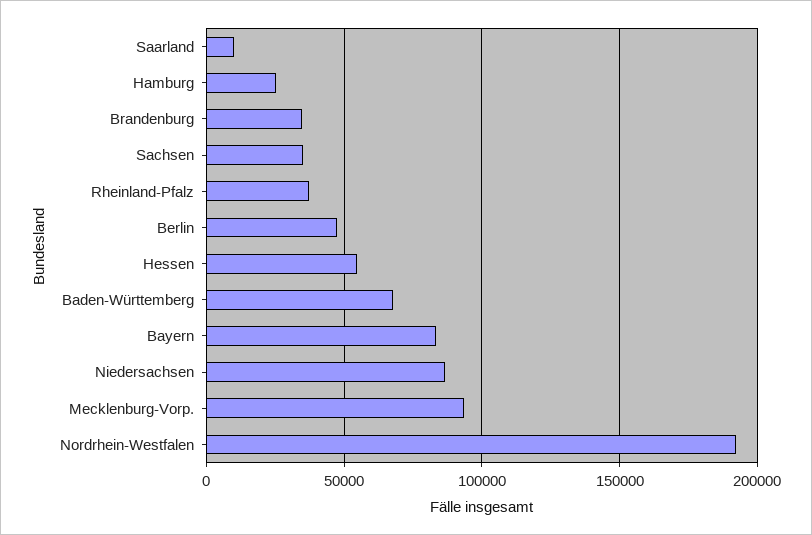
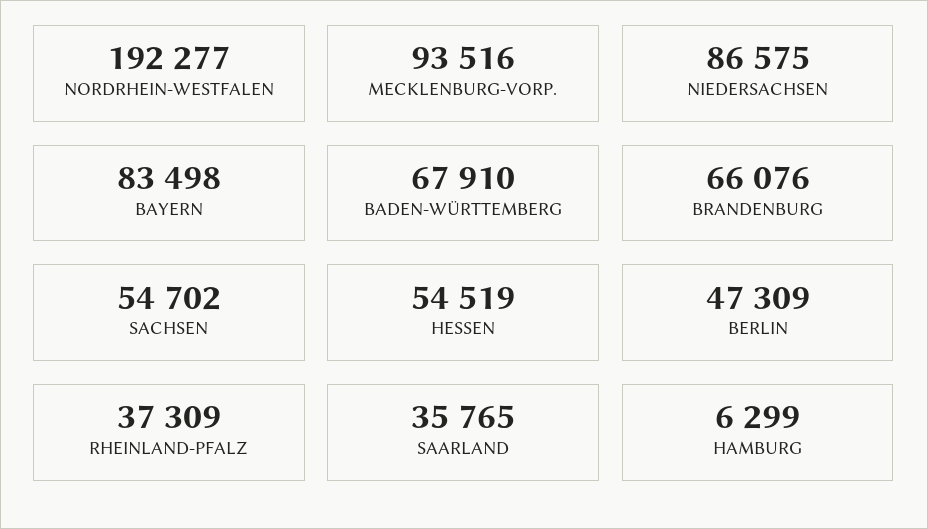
Saarland: 10000 -> 35765
Hamburg: 25000 -> 6299
Brandenburg: 35000 -> 66076
Sachsen: 35000 -> 54702

